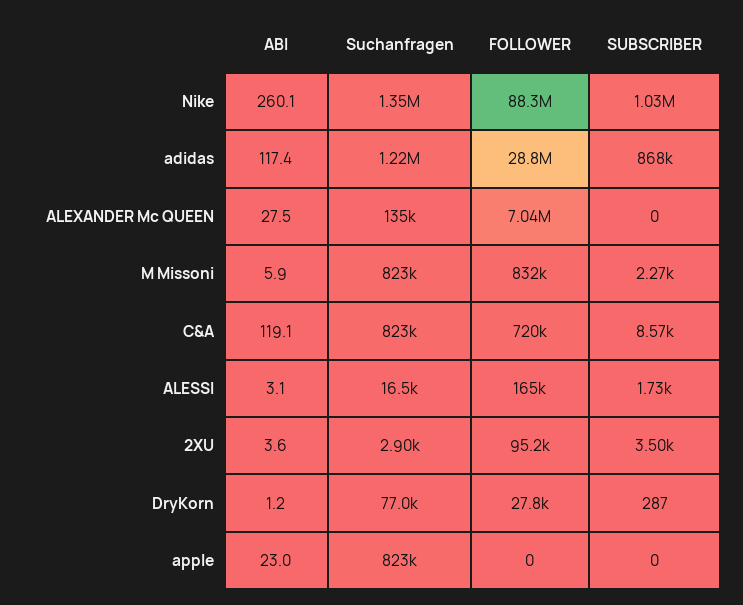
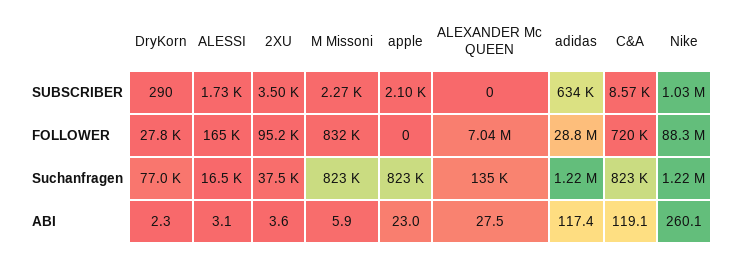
Suchanfragen, Nike: 1350000 -> 1220000
SUBSCRIBER, adidas: 868000 -> 634000
Suchanfragen, 2XU: 2900 -> 37500
ABI, DryKorn: 1.2 -> 2.3
SUBSCRIBER, DryKorn: 287 -> 290
SUBSCRIBER, apple: 0 -> 2100

